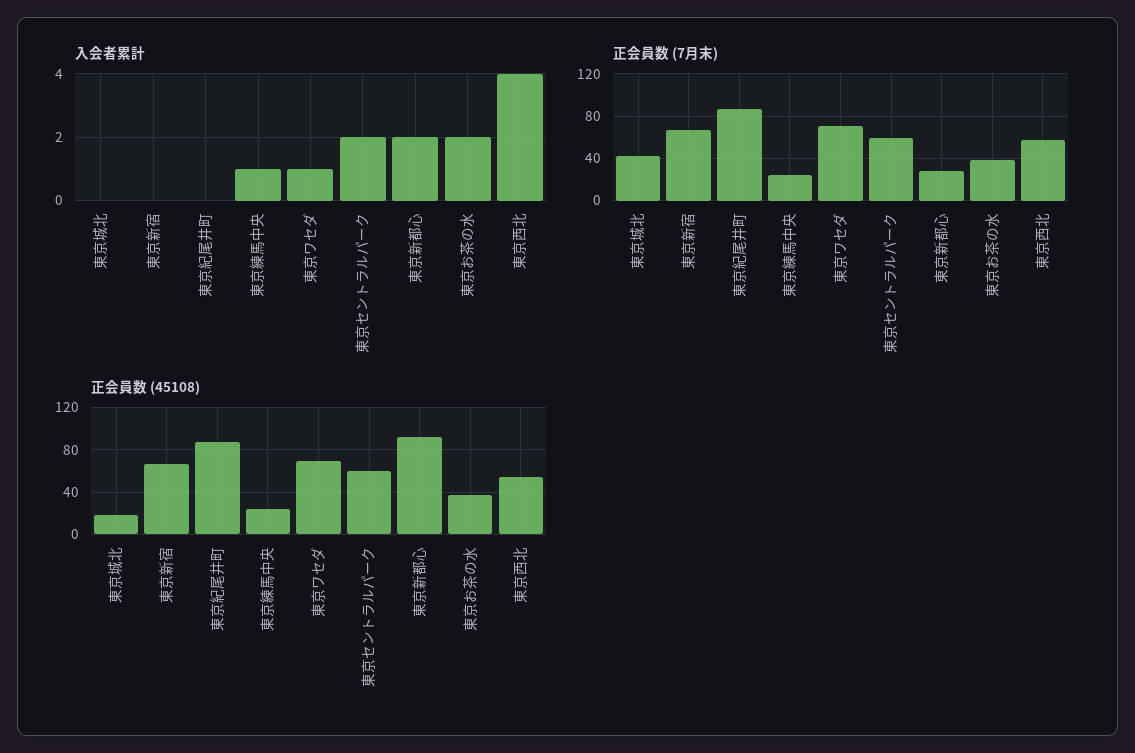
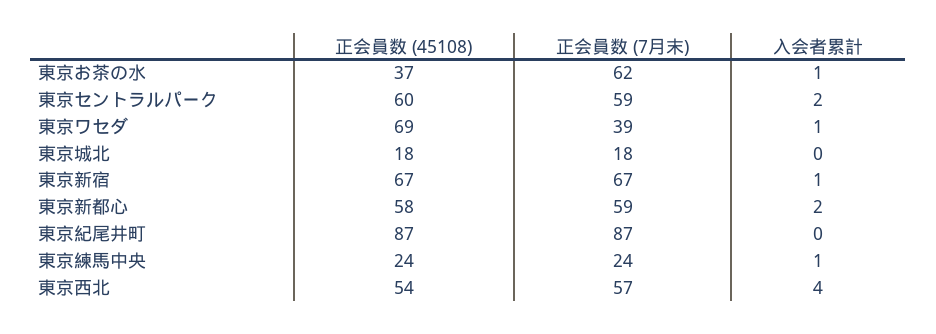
入会者累計, 東京新宿: 0 -> 1
入会者累計, 東京お茶の水: 2 -> 1
正会員数 (7月末), 東京城北: 40 -> 18
正会員数 (7月末), 東京ワセダ: 70 -> 39
正会員数 (7月末), 東京新都心: 30 -> 59
正会員数 (7月末), 東京お茶の水: 40 -> 62
正会員数 (45108), 東京新都心: 90 -> 58

